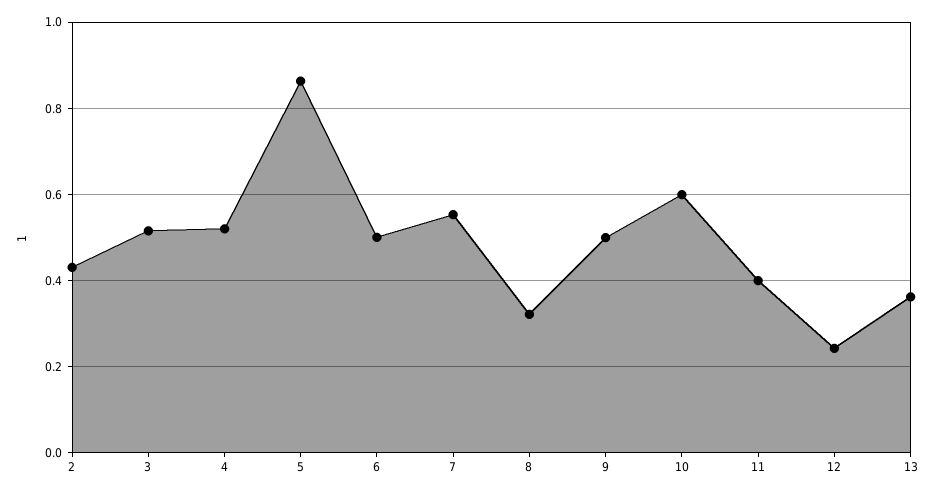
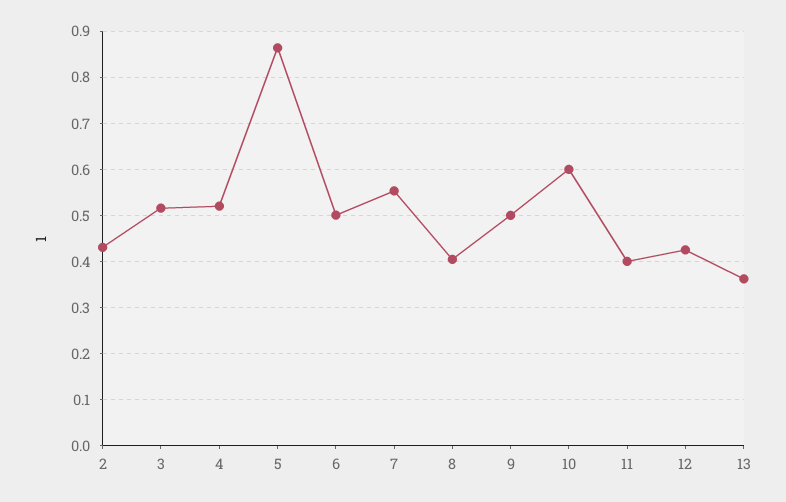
8: 0.32 -> 0.4
12: 0.24 -> 0.42

